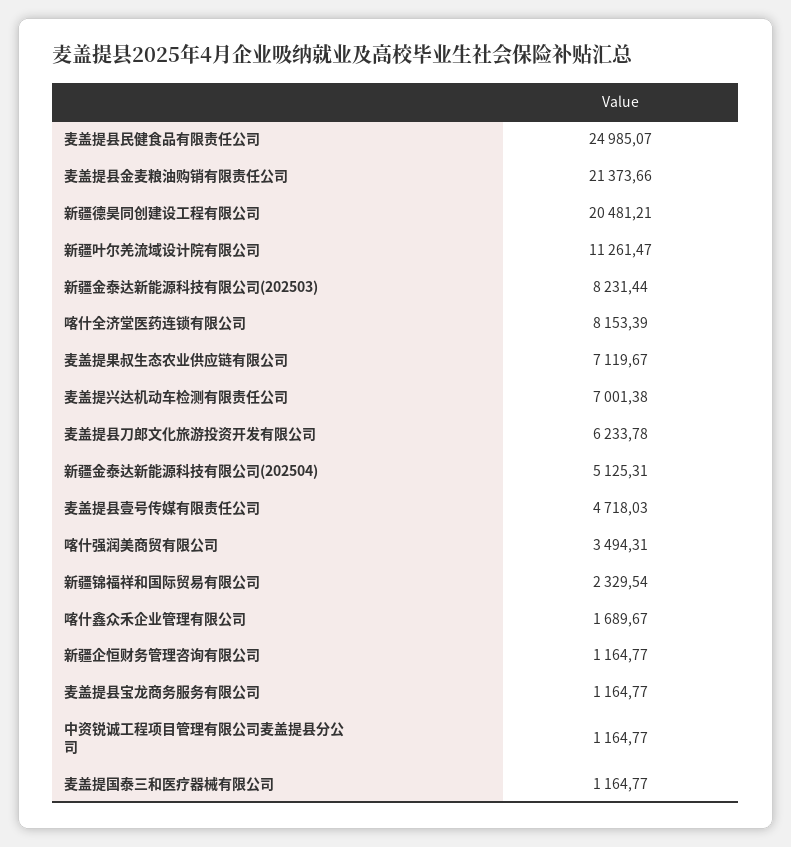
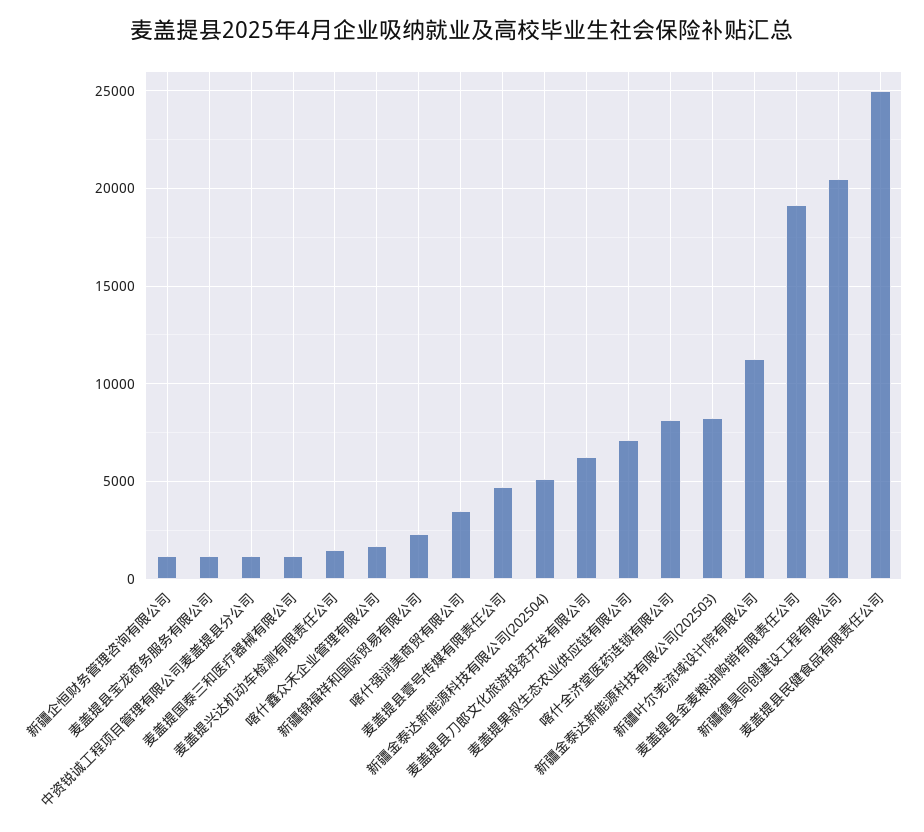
麦盖提县金麦粮油购销有限责任公司: 21373.66 -> 19000
麦盖提兴达机动车检测有限责任公司: 7001.38 -> 1500

